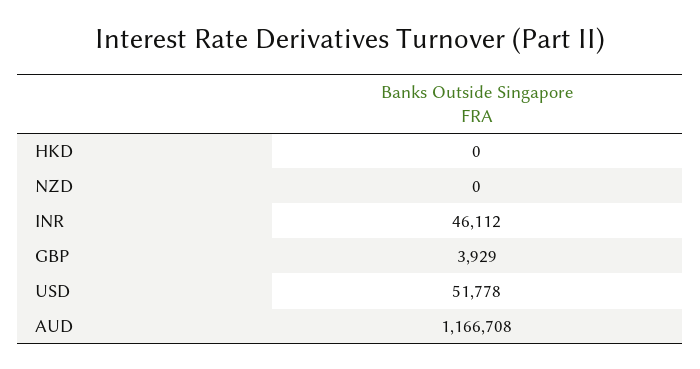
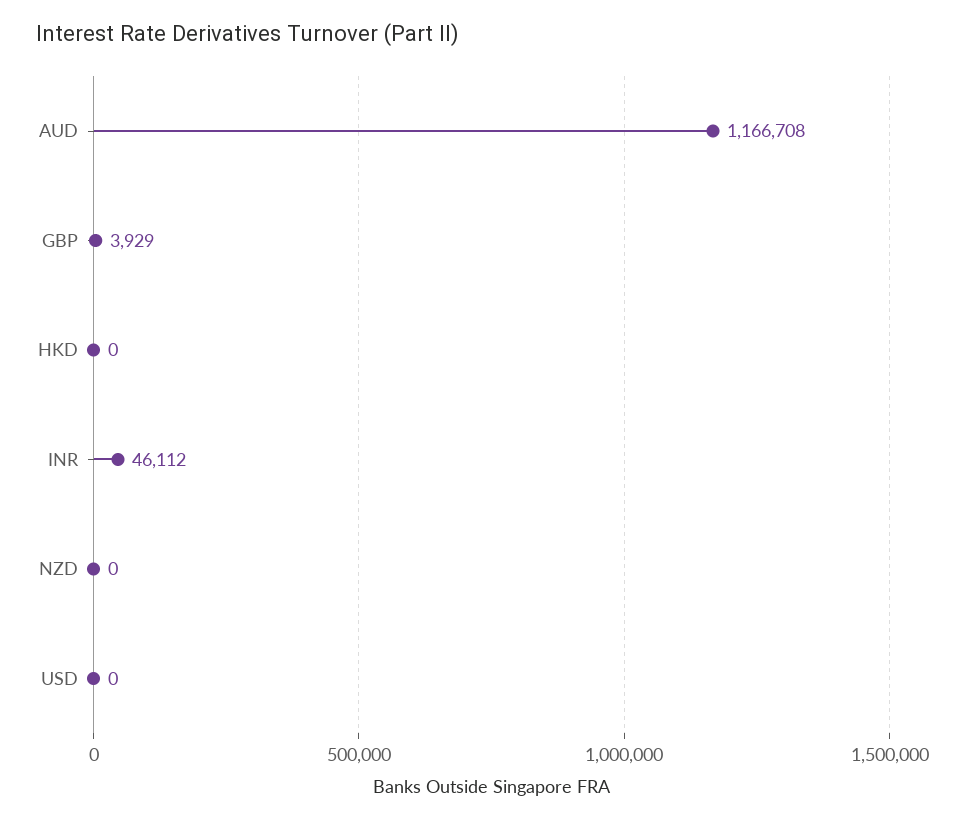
USD: 51778 -> 0

